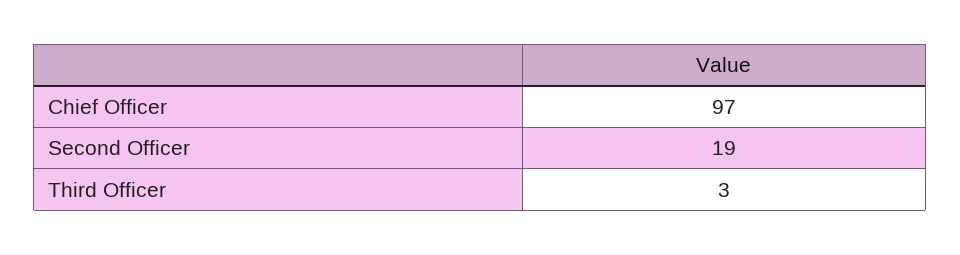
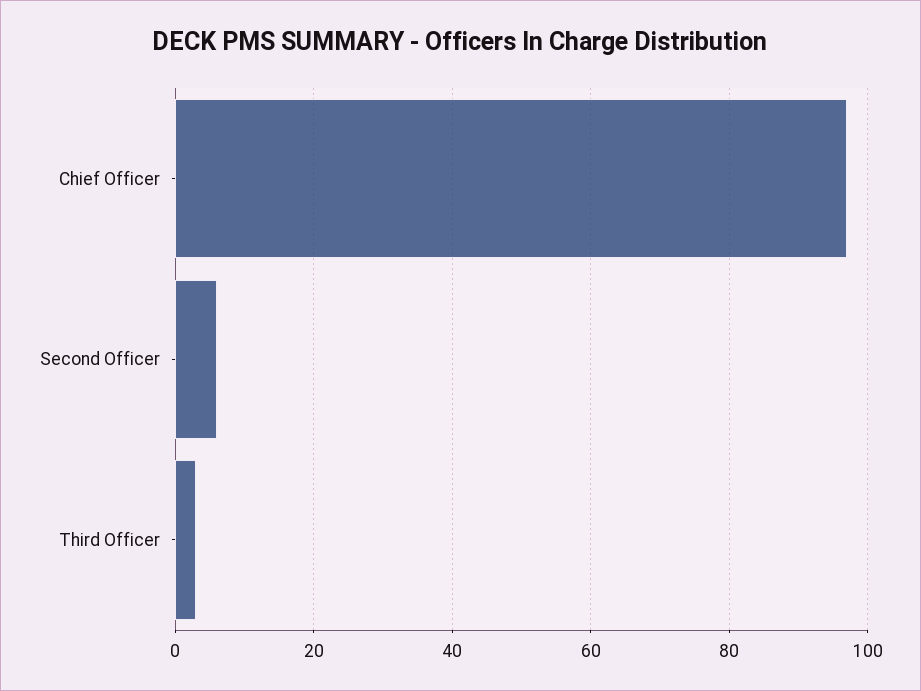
Second Officer: 19 -> 5

